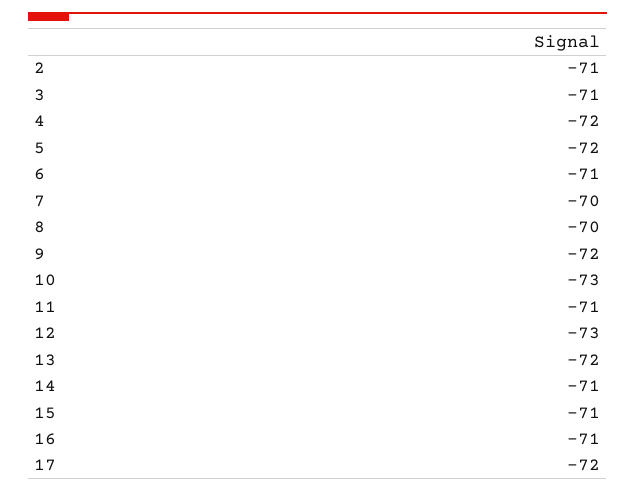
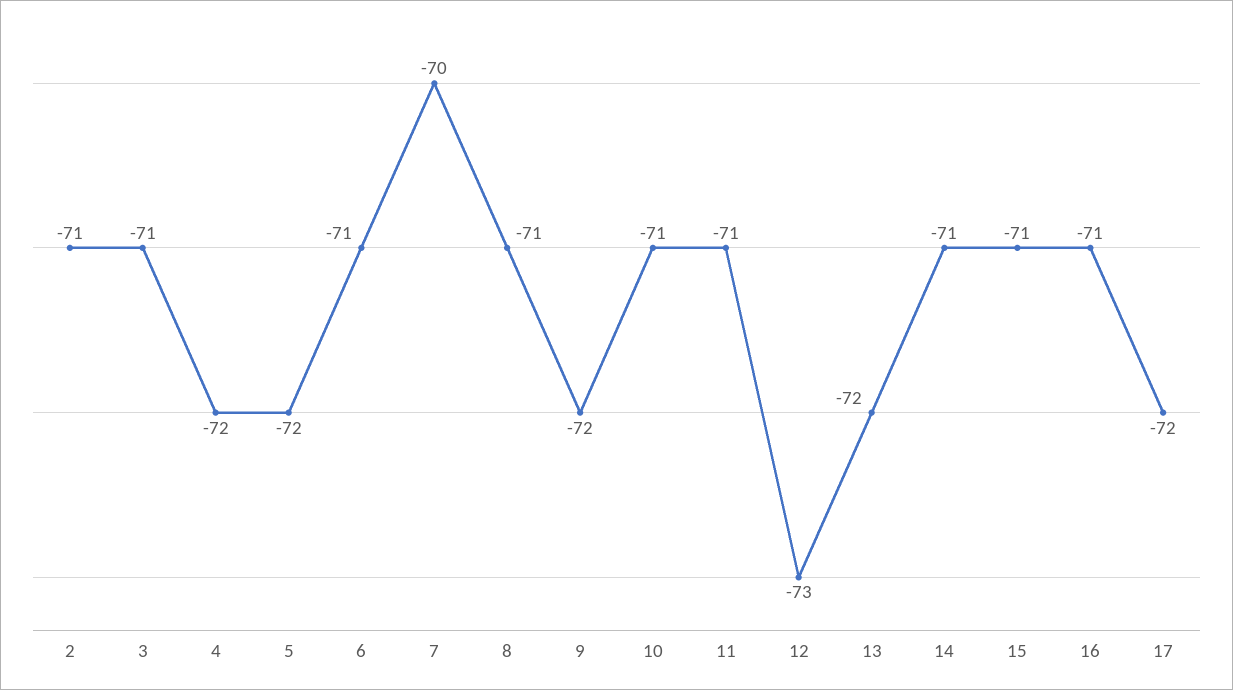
8: -70 -> -71
10: -73 -> -71

